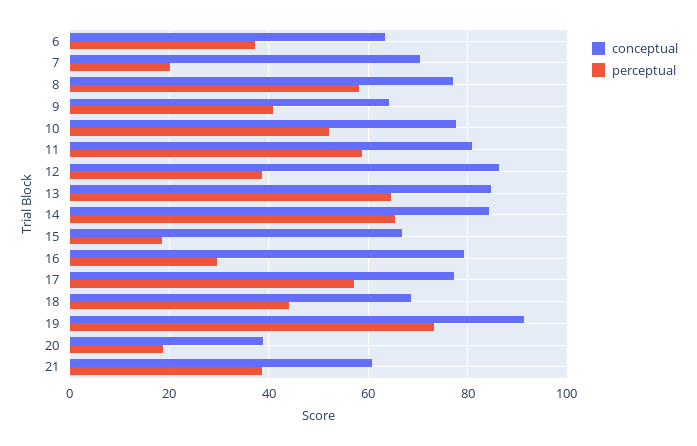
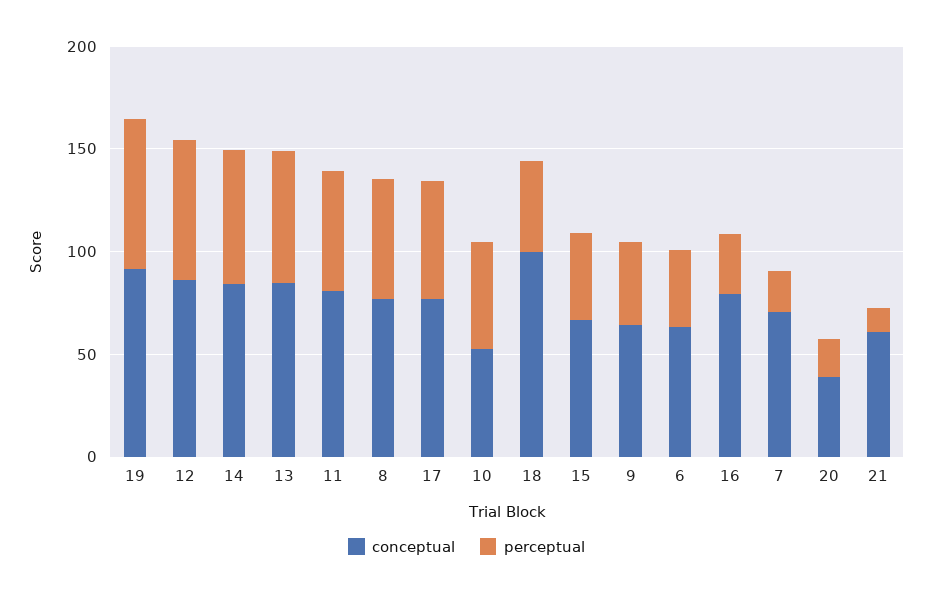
conceptual, 10: 78 -> 50
perceptual, 12: 38 -> 70
perceptual, 15: 18 -> 40
conceptual, 18: 68 -> 100
perceptual, 21: 38 -> 10

